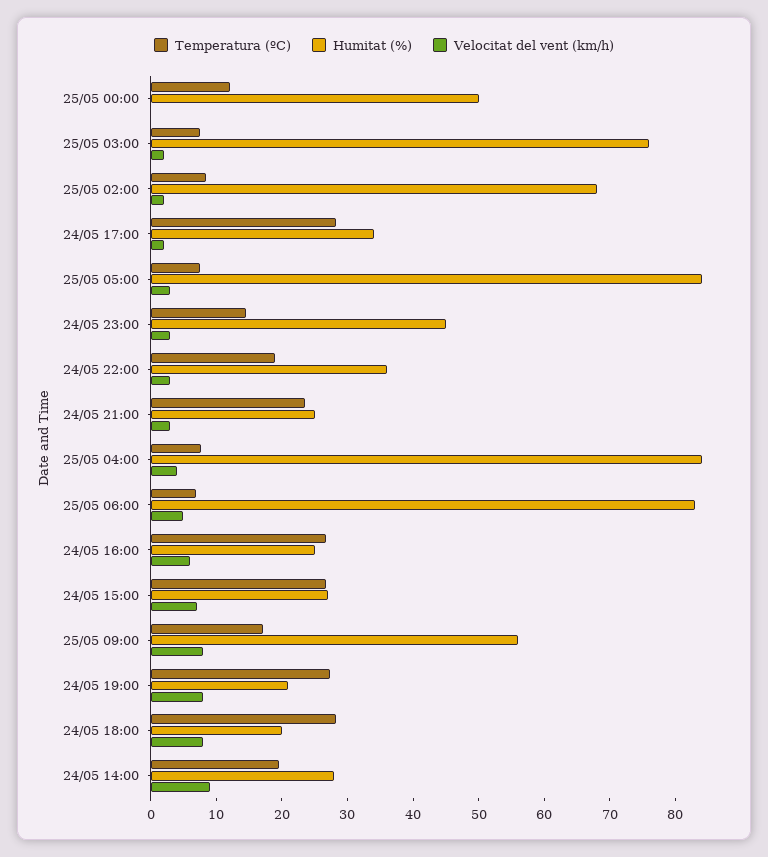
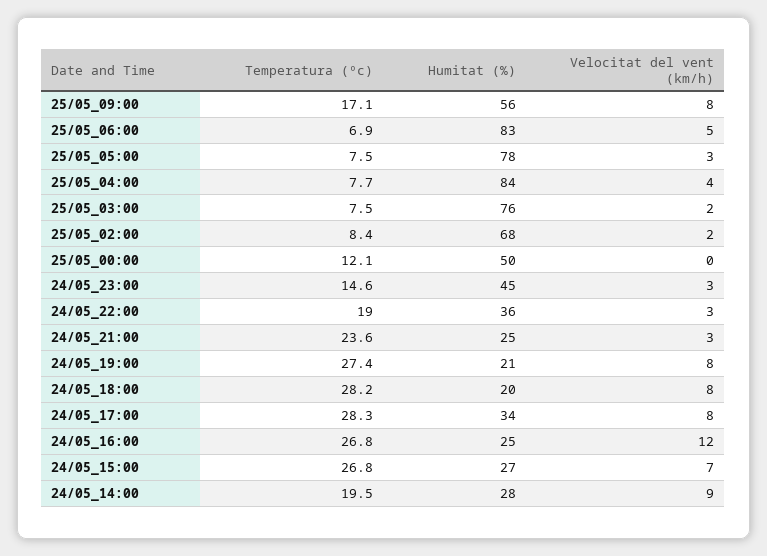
Velocitat del vent (km/h), 24/05 17:00: 2 -> 8
Humitat (%), 25/05 05:00: 84 -> 78
Velocitat del vent (km/h), 24/05 16:00: 6 -> 12

